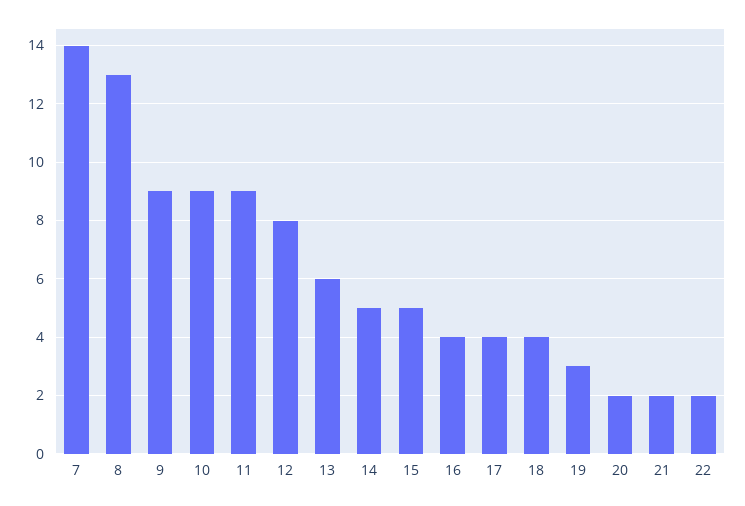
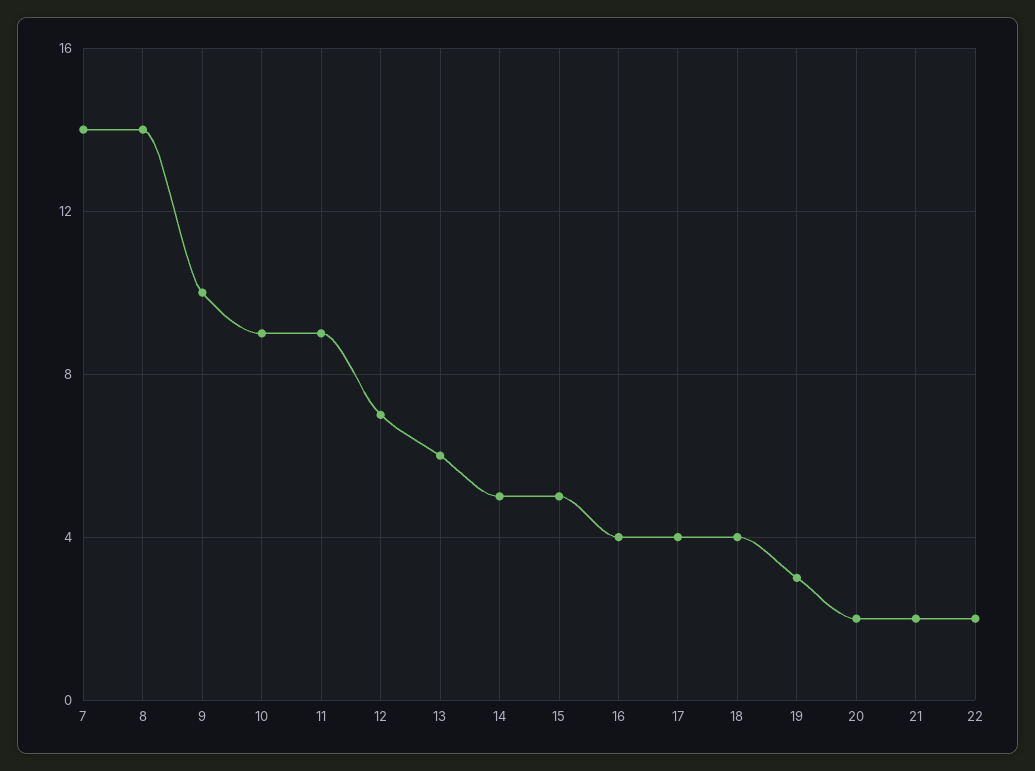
8: 13 -> 14
9: 9 -> 10
12: 8 -> 7

